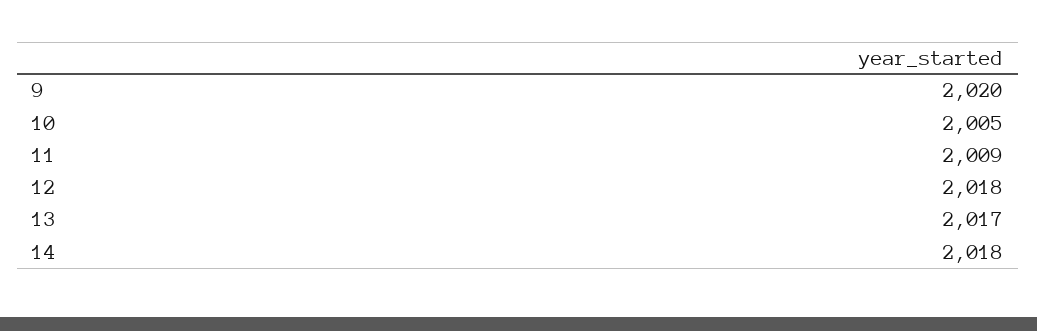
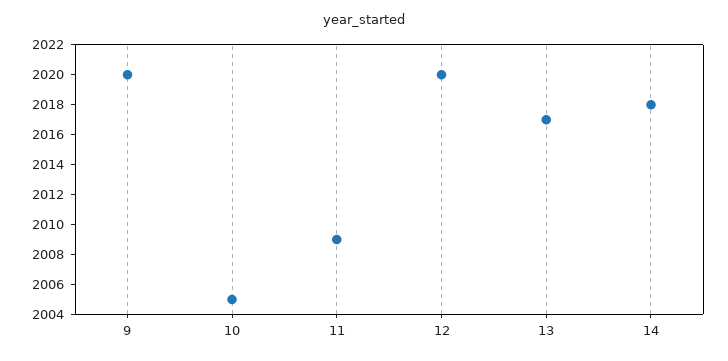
12: 2018 -> 2020

